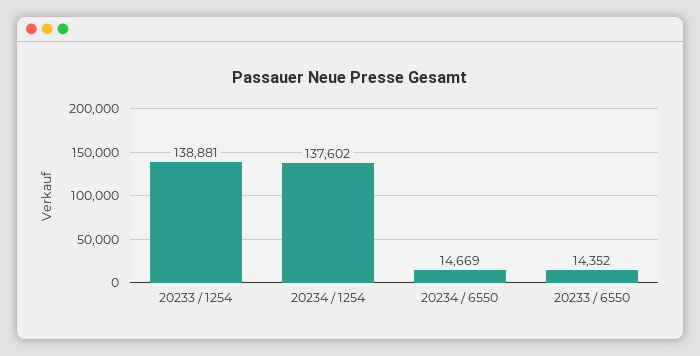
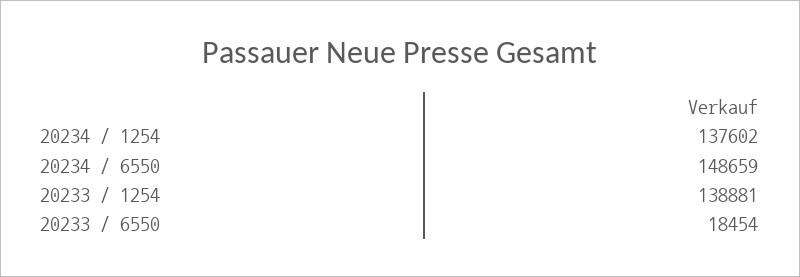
20234 / 6550: 14669 -> 148659
20233 / 6550: 14352 -> 18454

